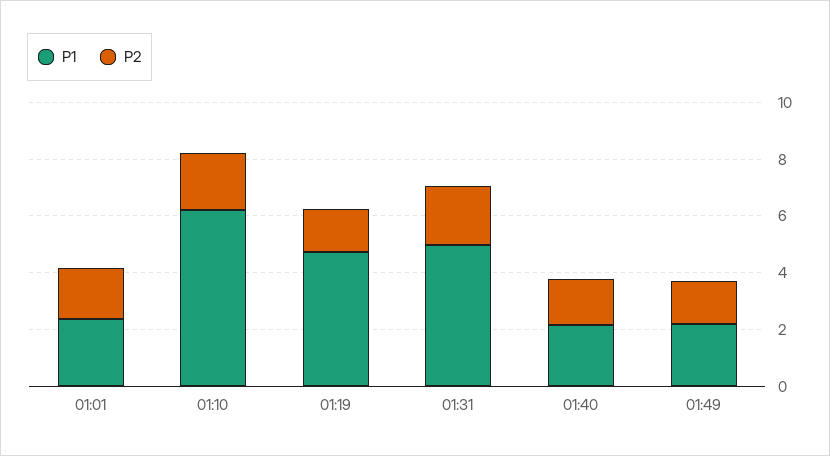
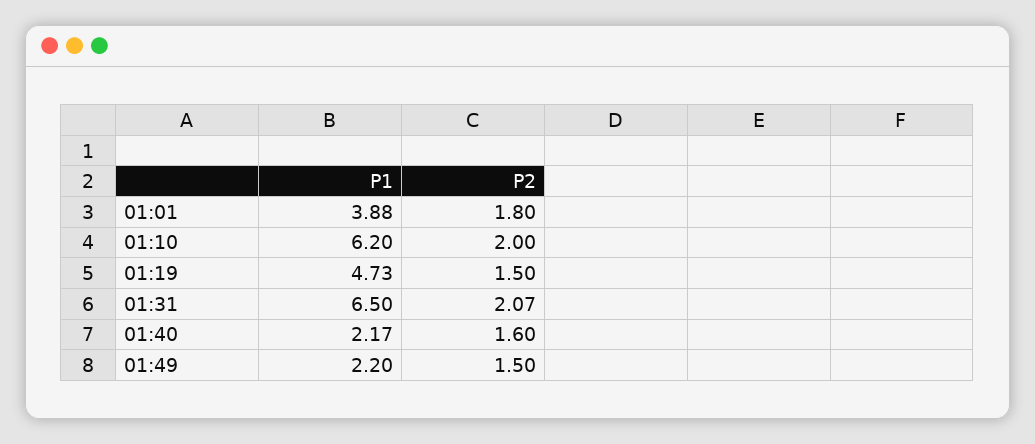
P1, 01:01: 2.5 -> 3.88
P1, 01:31: 5 -> 6.5

